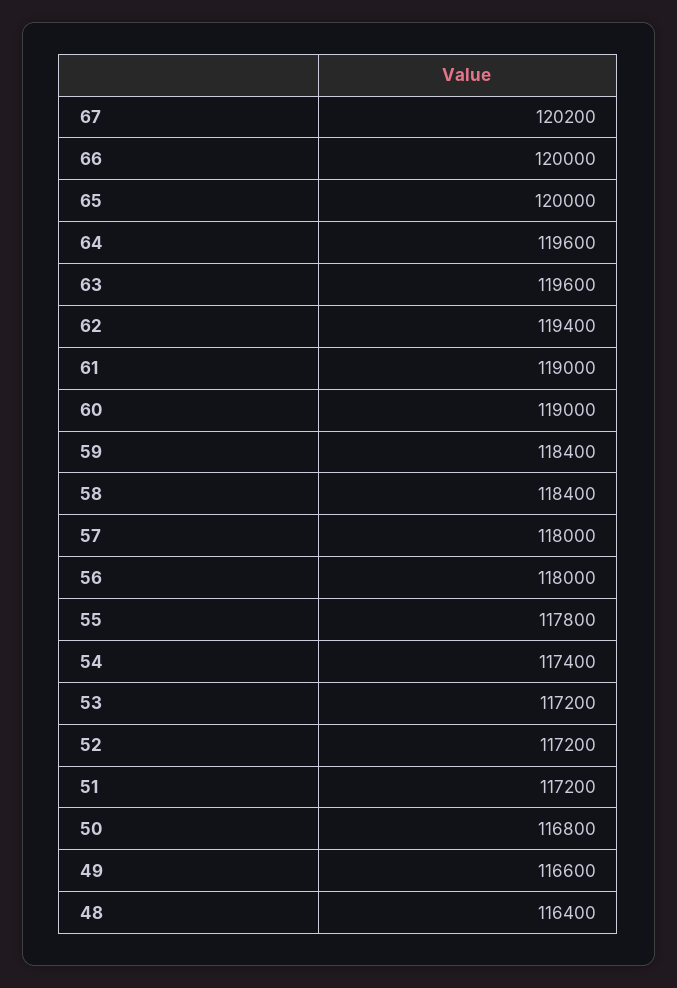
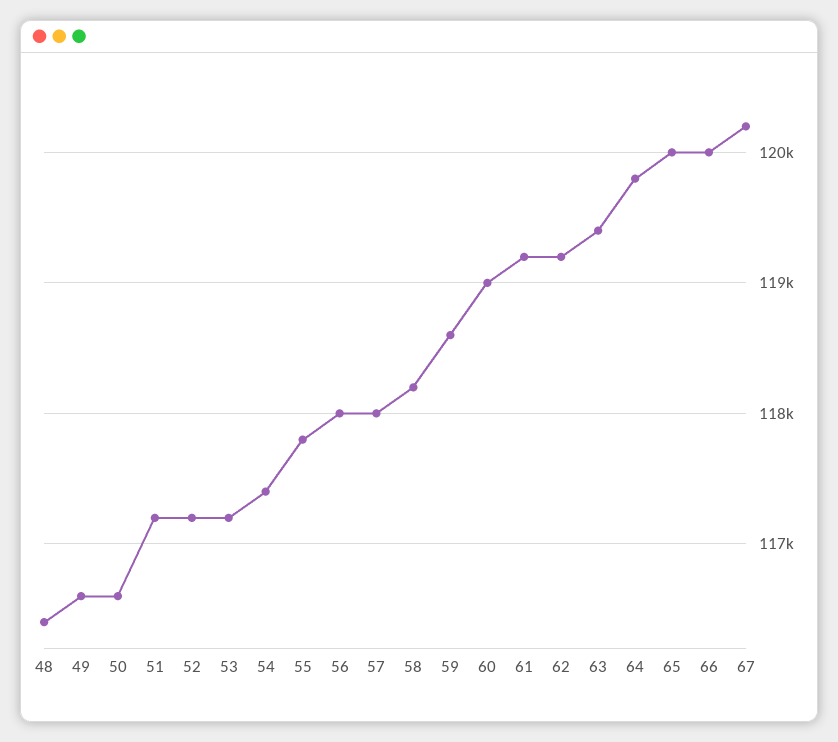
64: 119600 -> 119800
63: 119600 -> 119400
62: 119400 -> 119200
61: 119000 -> 119200
59: 118400 -> 118600
58: 118400 -> 118200
50: 116800 -> 116600

